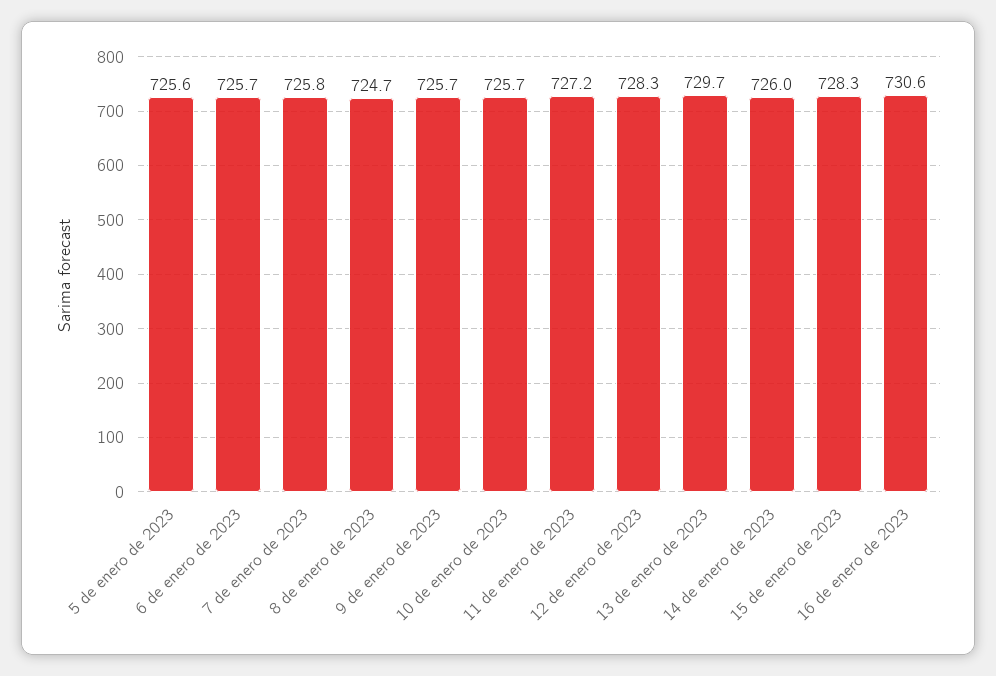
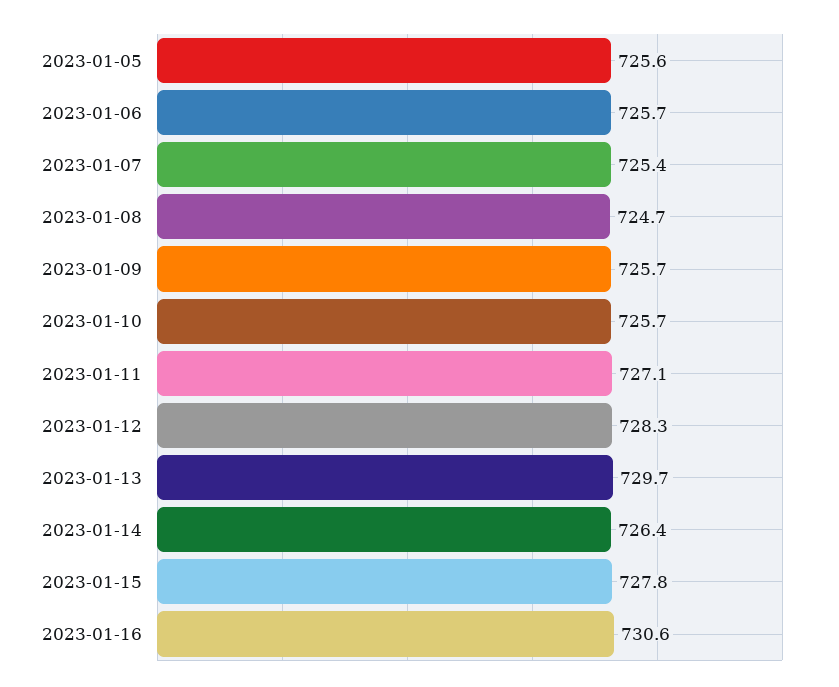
7 de enero de 2023: 725.8 -> 725.4
11 de enero de 2023: 727.2 -> 727.1
14 de enero de 2023: 726 -> 726.4
15 de enero de 2023: 728.3 -> 727.8

